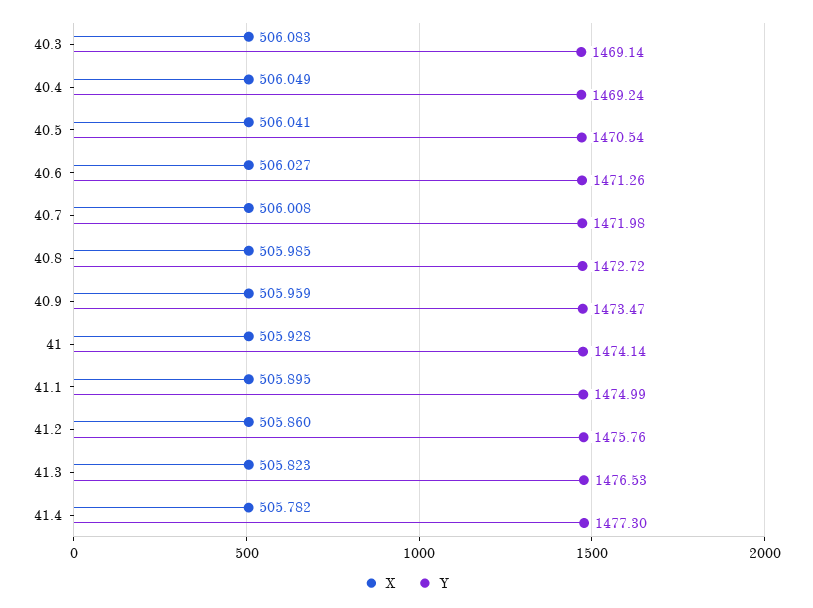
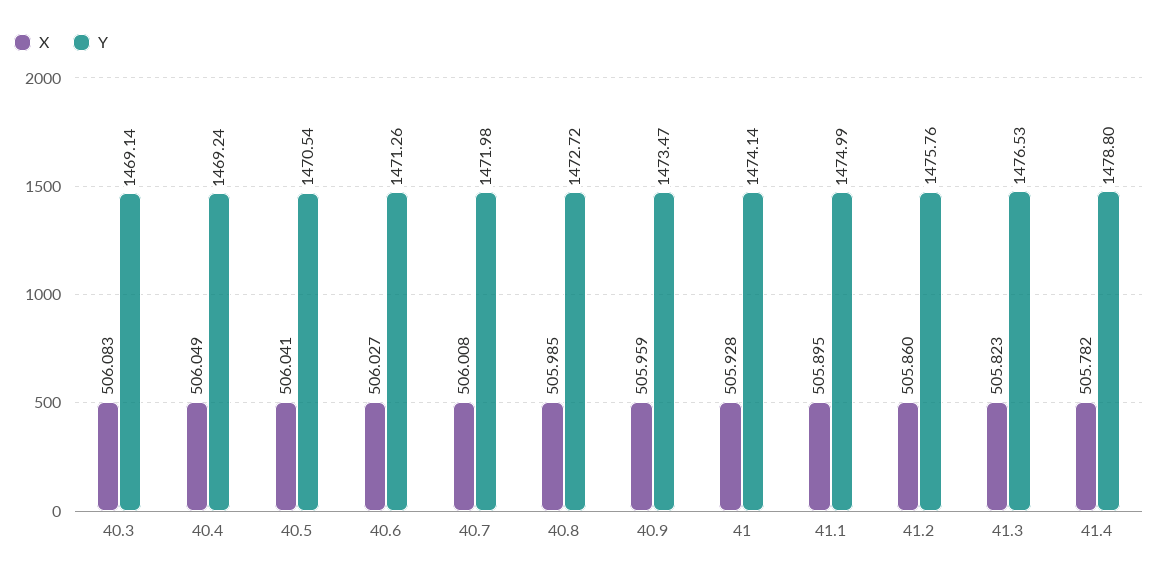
Y, 41.4: 1477.3 -> 1478.8

